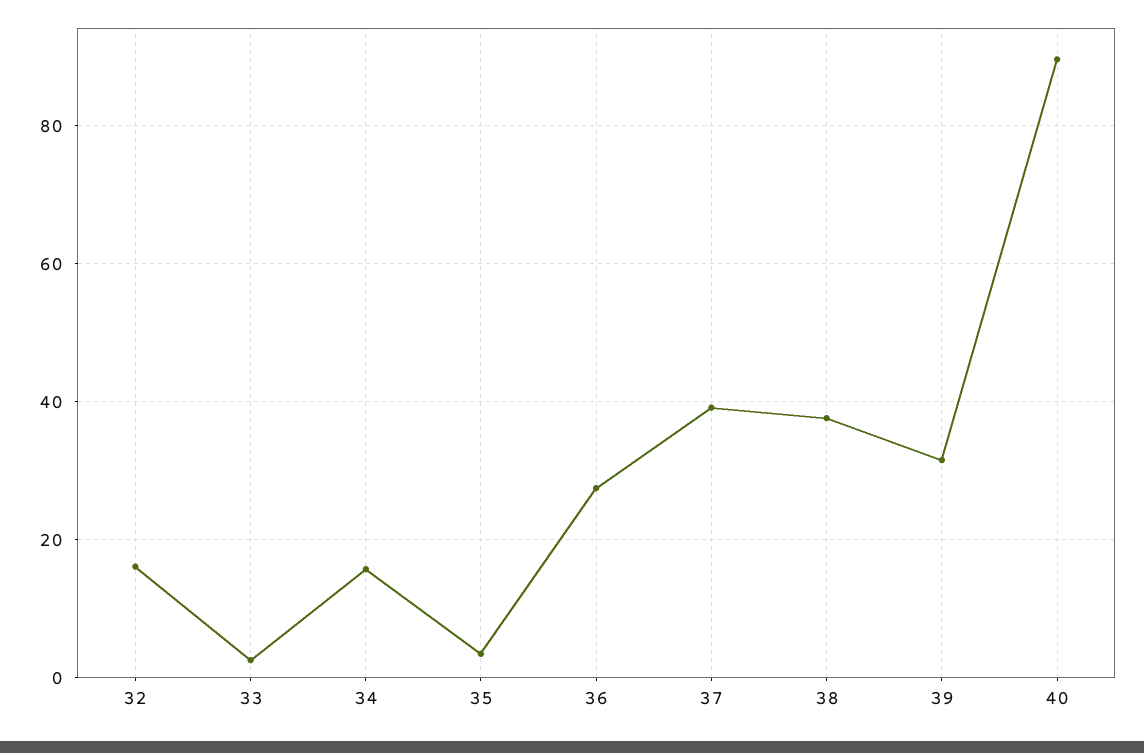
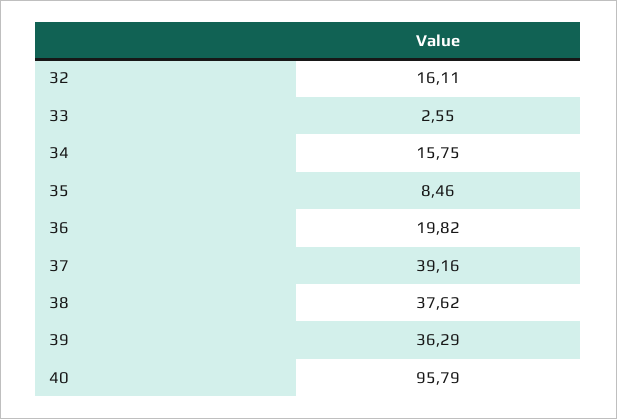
35: 4 -> 8.46
36: 28 -> 19.82
39: 32 -> 36.29
40: 90 -> 95.79

